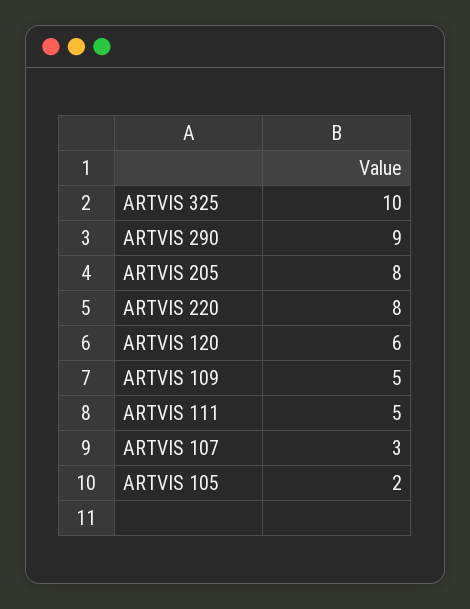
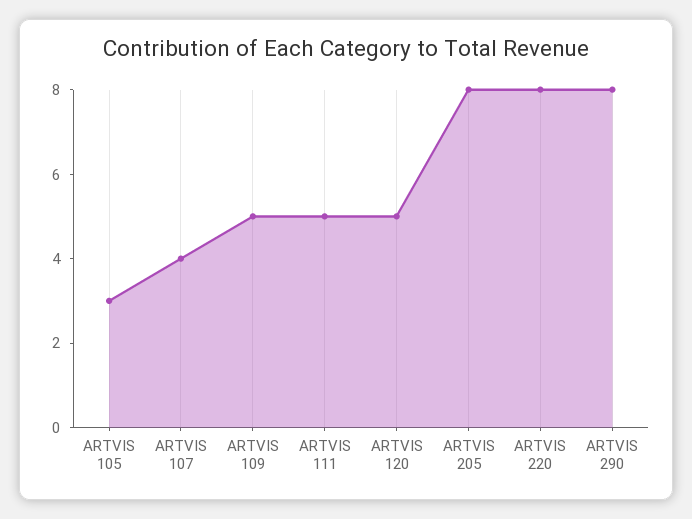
ARTVIS 325: 10 -> none
ARTVIS 290: 9 -> 8
ARTVIS 120: 6 -> 5
ARTVIS 107: 3 -> 4
ARTVIS 105: 2 -> 3

